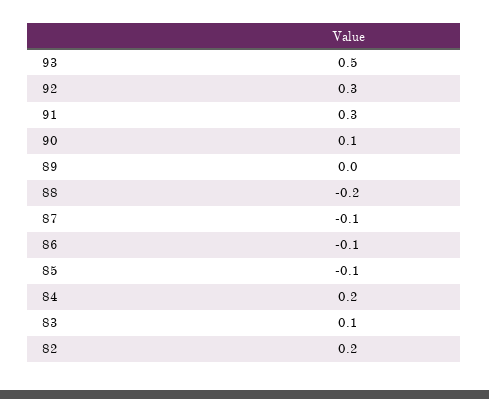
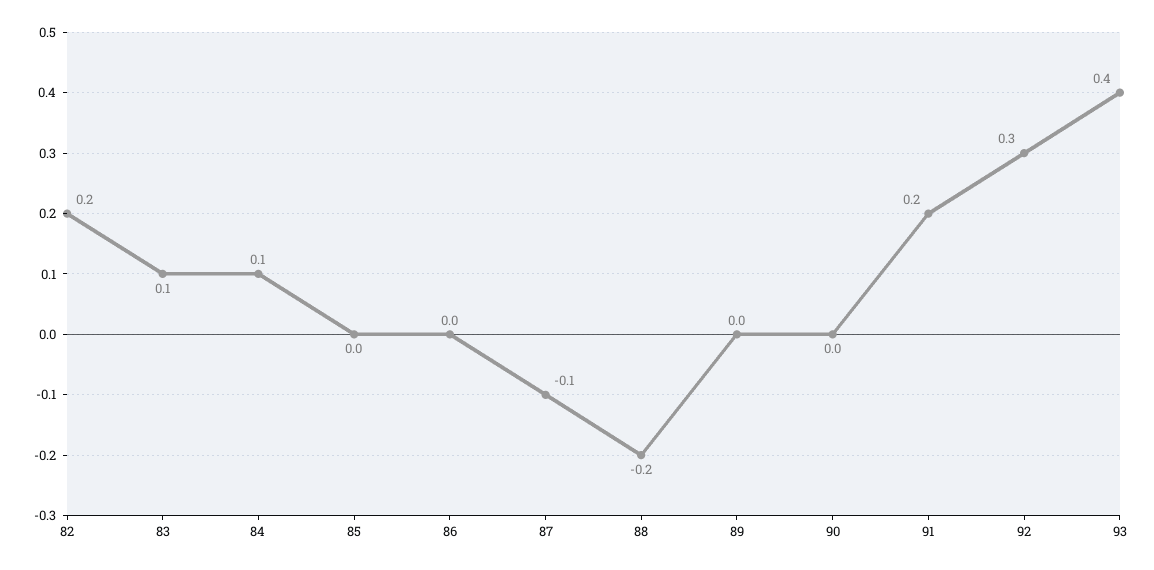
93: 0.5 -> 0.4
91: 0.3 -> 0.2
90: 0.1 -> 0
86: -0.1 -> 0
85: -0.1 -> 0
84: 0.2 -> 0.1

